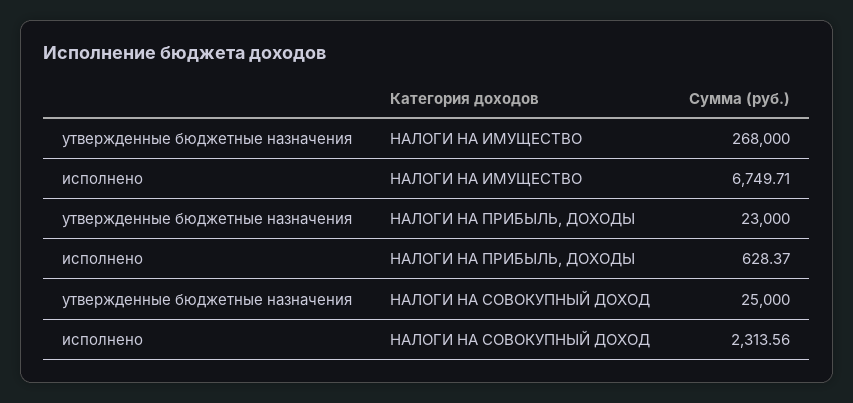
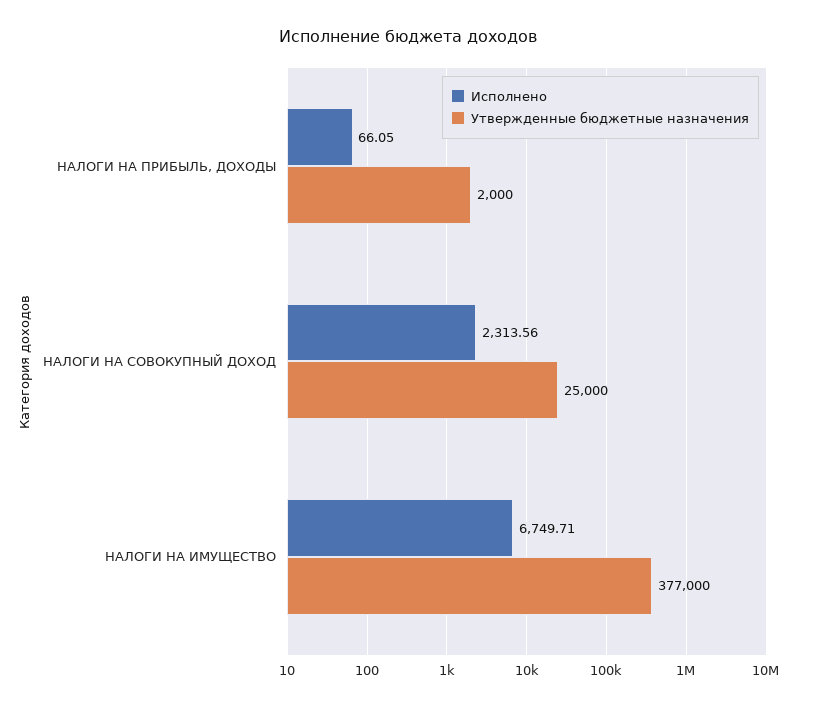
утвержденные бюджетные назначения, НАЛОГИ НА ИМУЩЕСТВО: 268000 -> 377000
утвержденные бюджетные назначения, НАЛОГИ НА ПРИБЫЛЬ, ДОХОДЫ: 23000 -> 2000
исполнено, НАЛОГИ НА ПРИБЫЛЬ, ДОХОДЫ: 628.37 -> 66.05

